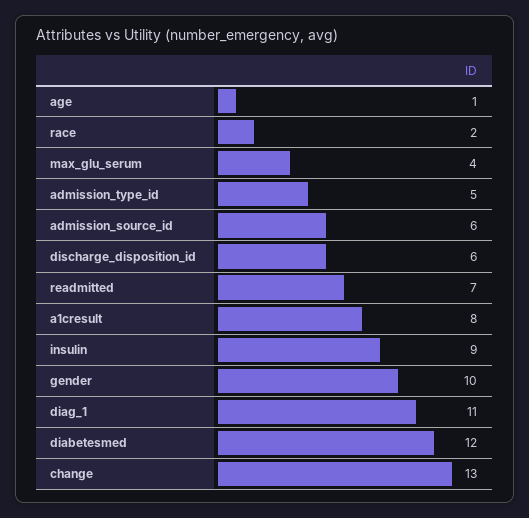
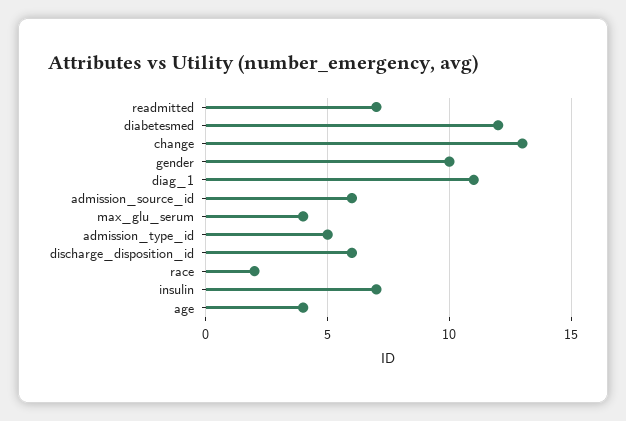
age: 1 -> 4
a1cresult: 8 -> none
insulin: 9 -> 7

